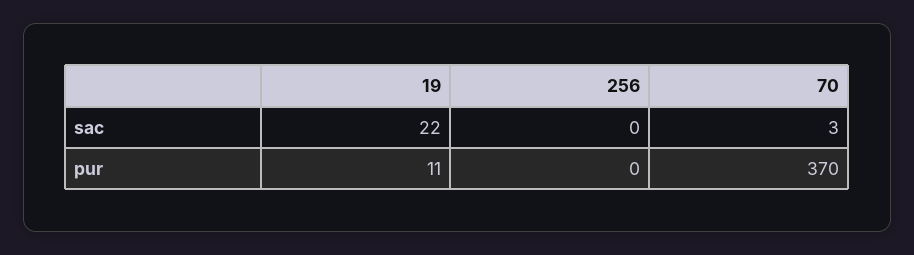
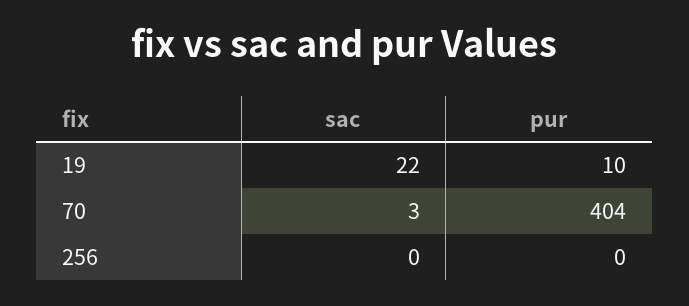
19, pur: 11 -> 10
70, pur: 370 -> 404

